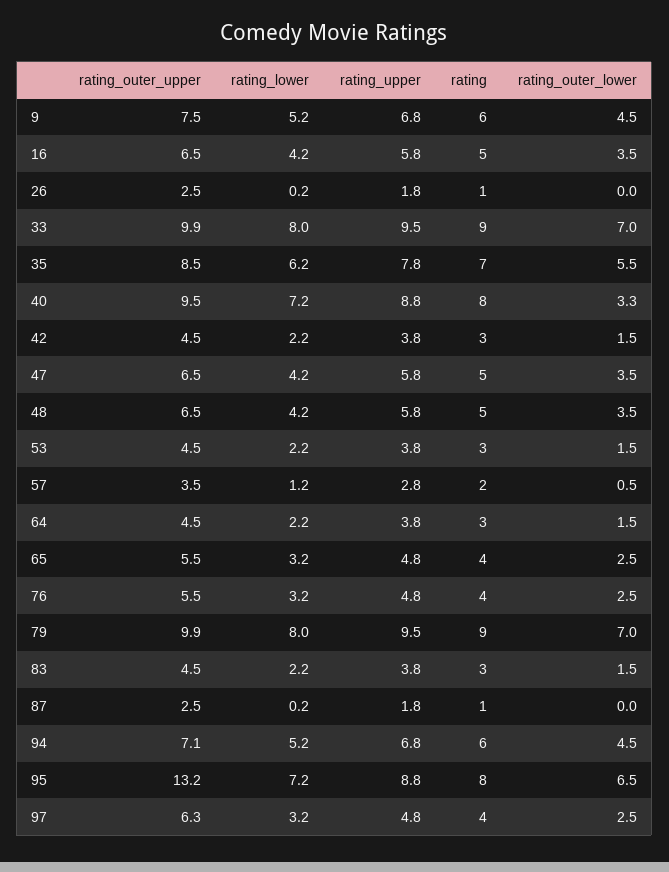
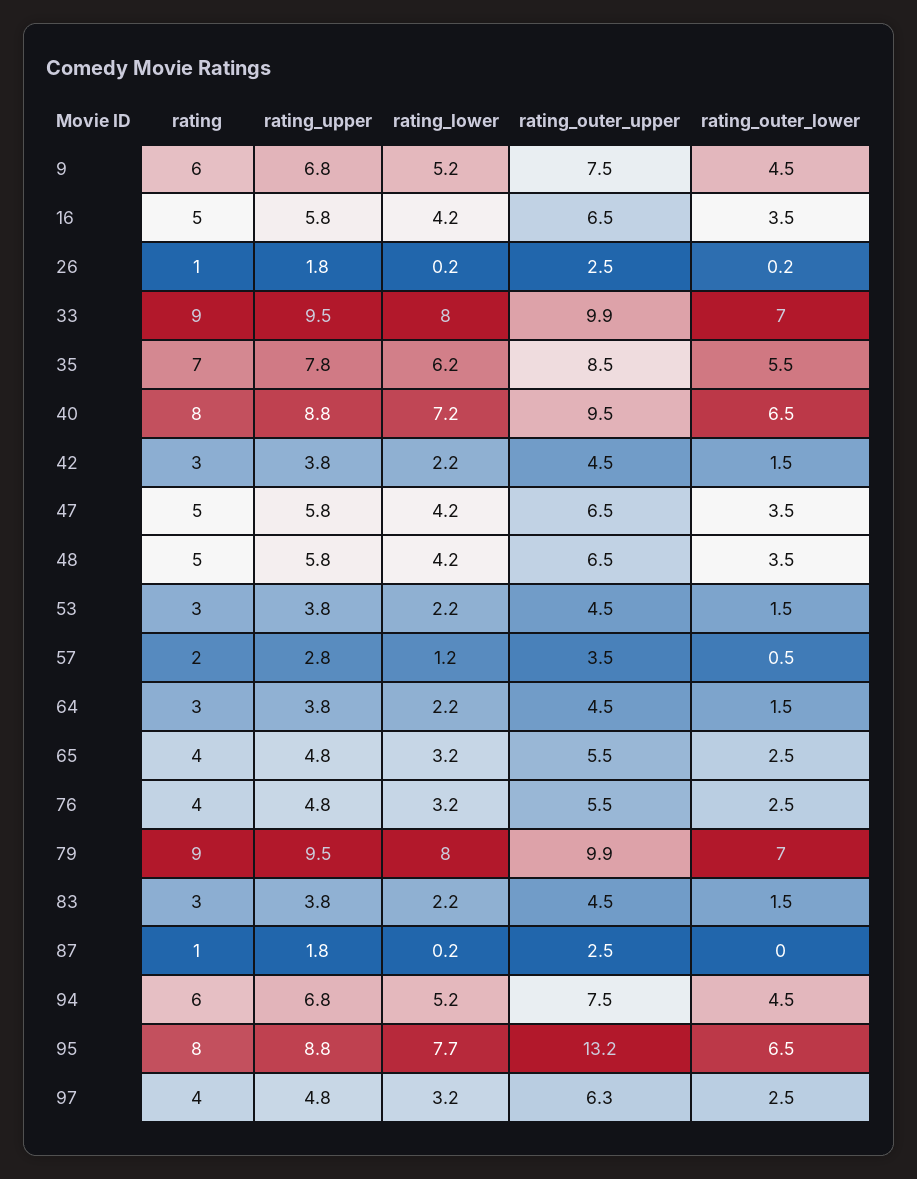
rating_outer_lower, 26: 0 -> 0.2
rating_outer_lower, 40: 3.3 -> 6.5
rating_outer_upper, 94: 7.1 -> 7.5
rating_lower, 95: 7.2 -> 7.7

